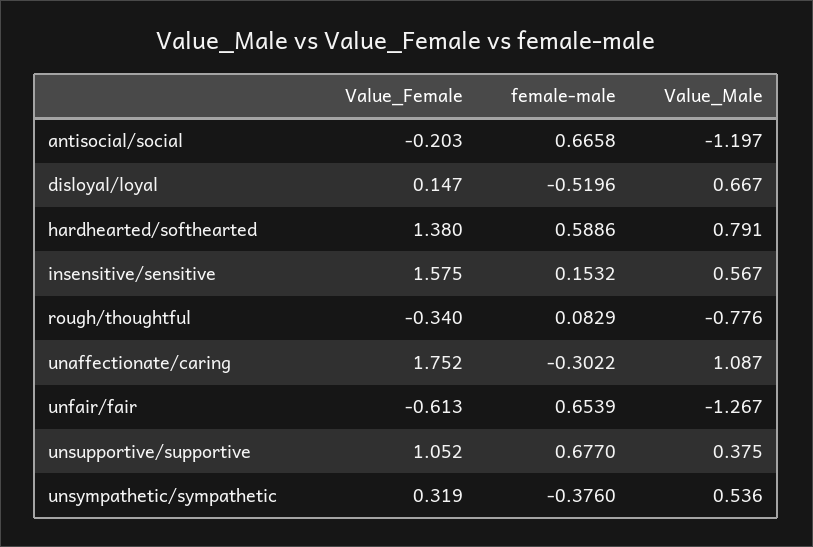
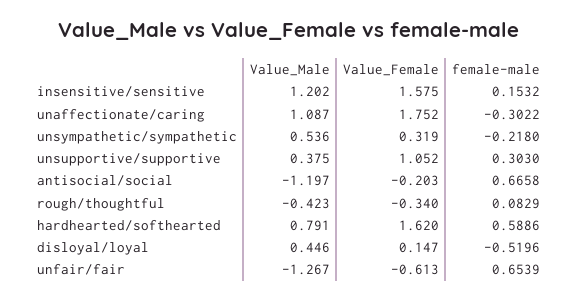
Value_Male, disloyal/loyal: 0.667 -> 0.446
Value_Female, hardhearted/softhearted: 1.38 -> 1.62
Value_Male, insensitive/sensitive: 0.567 -> 1.202
Value_Male, rough/thoughtful: -0.776 -> -0.423
female-male, unsupportive/supportive: 0.677 -> 0.303
female-male, unsympathetic/sympathetic: -0.376 -> -0.218

